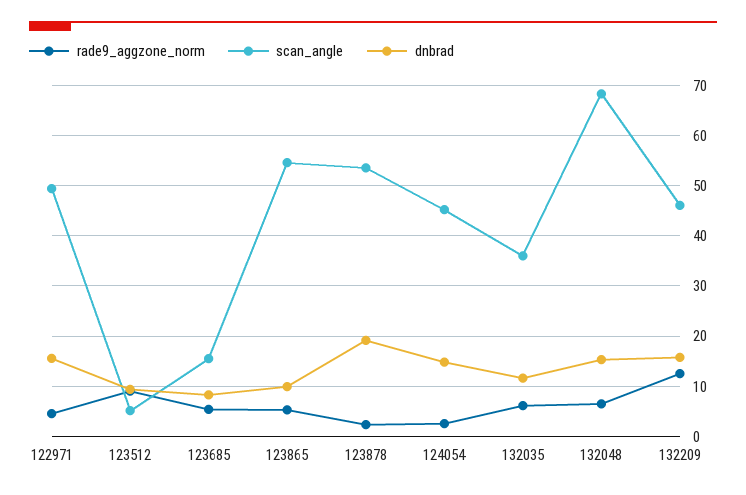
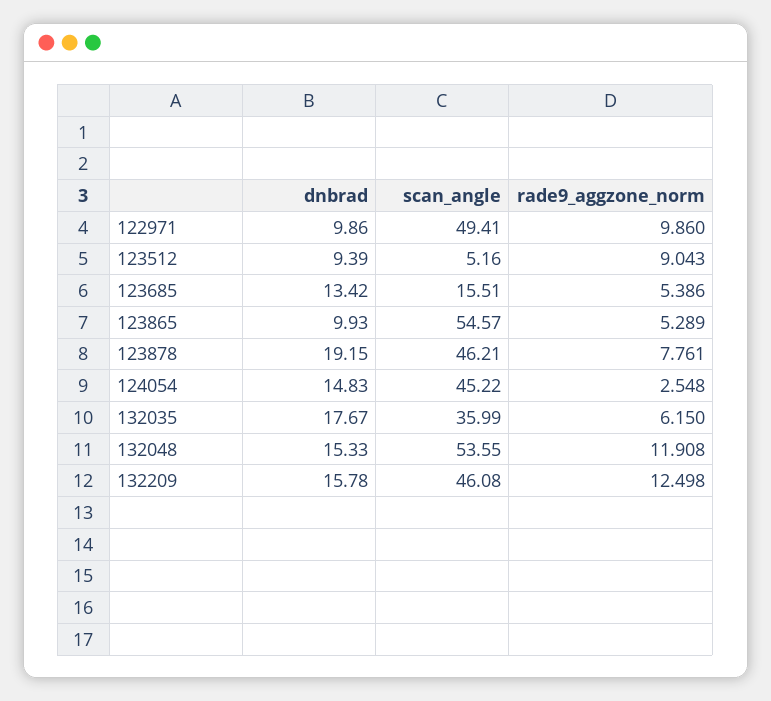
rade9_aggzone_norm, 122971: 4 -> 9.86
dnbrad, 122971: 16 -> 9.86
dnbrad, 123685: 8 -> 13.42
rade9_aggzone_norm, 123878: 2 -> 7.761
scan_angle, 123878: 54 -> 46.21
dnbrad, 132035: 12 -> 17.67
rade9_aggzone_norm, 132048: 6 -> 11.908
scan_angle, 132048: 68 -> 53.55

